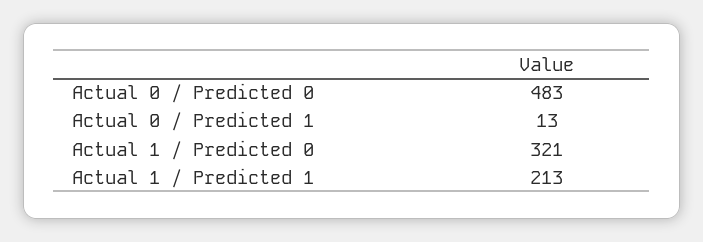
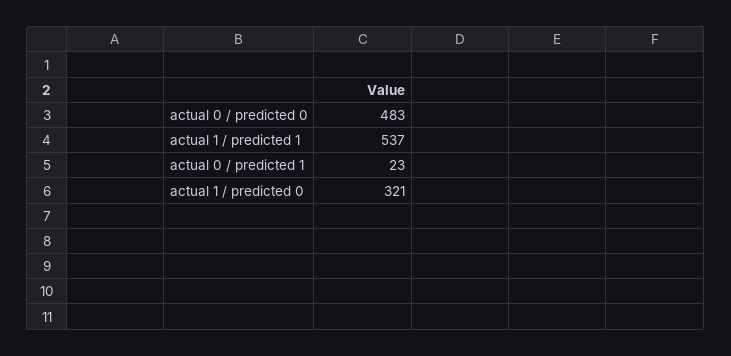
Actual 0 / Predicted 1: 13 -> 23
Actual 1 / Predicted 1: 213 -> 537

